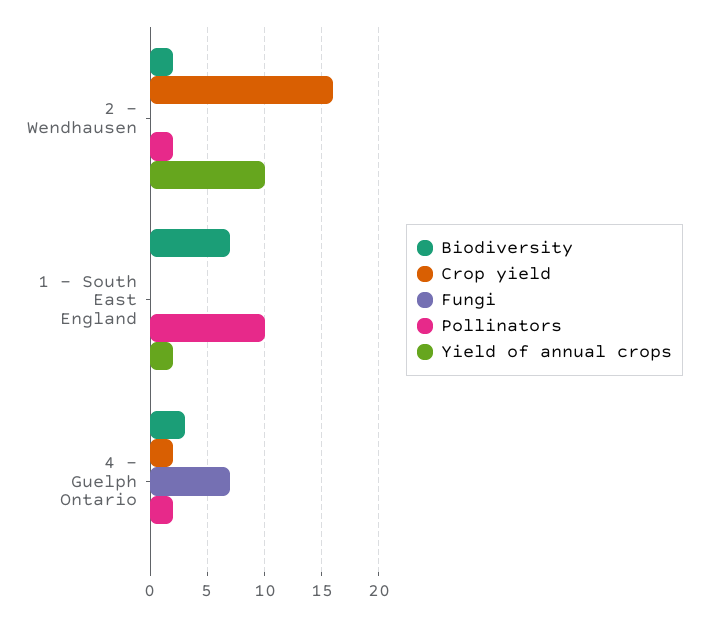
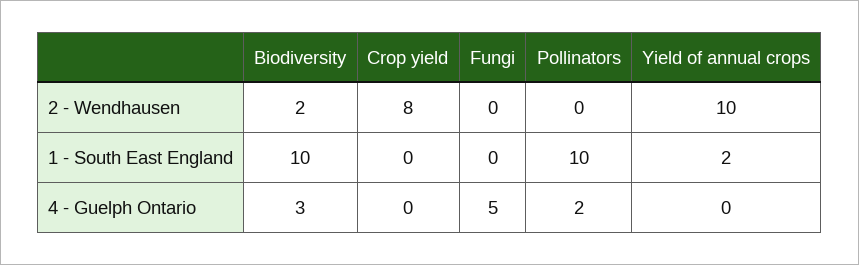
Crop yield, 2 - Wendhausen: 16 -> 8
Pollinators, 2 - Wendhausen: 2 -> 0
Biodiversity, 1 - South East England: 7 -> 10
Crop yield, 4 - Guelph Ontario: 2 -> 0
Fungi, 4 - Guelph Ontario: 7 -> 5

